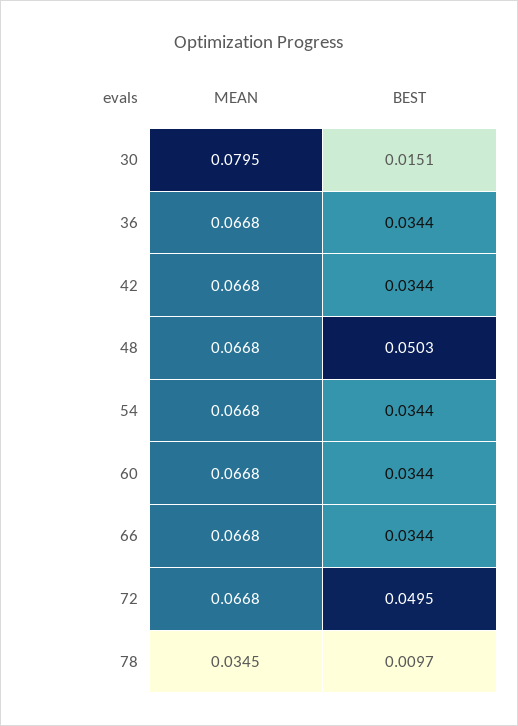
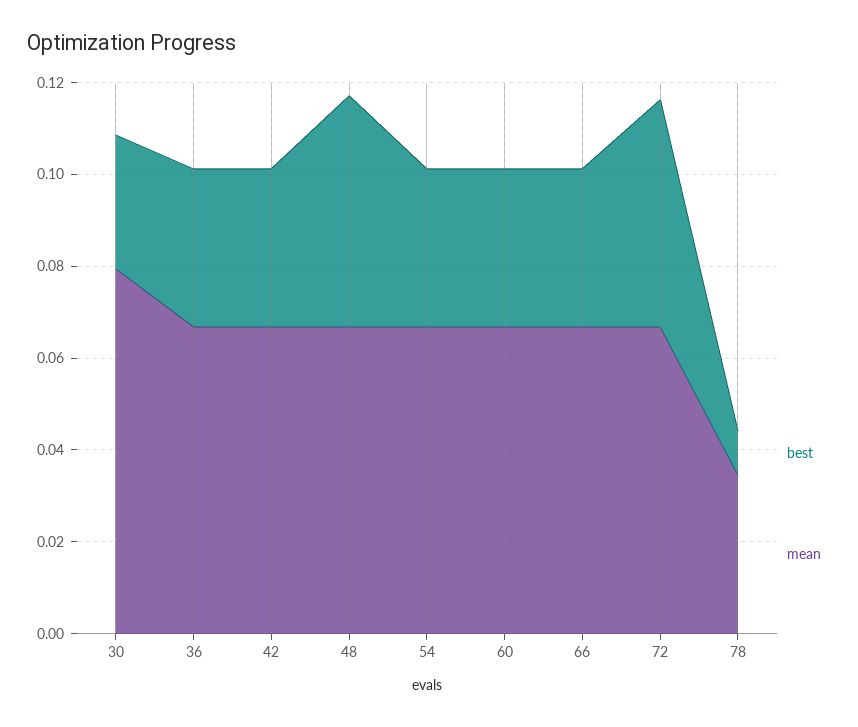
BEST, 30: 0.0151 -> 0.03

